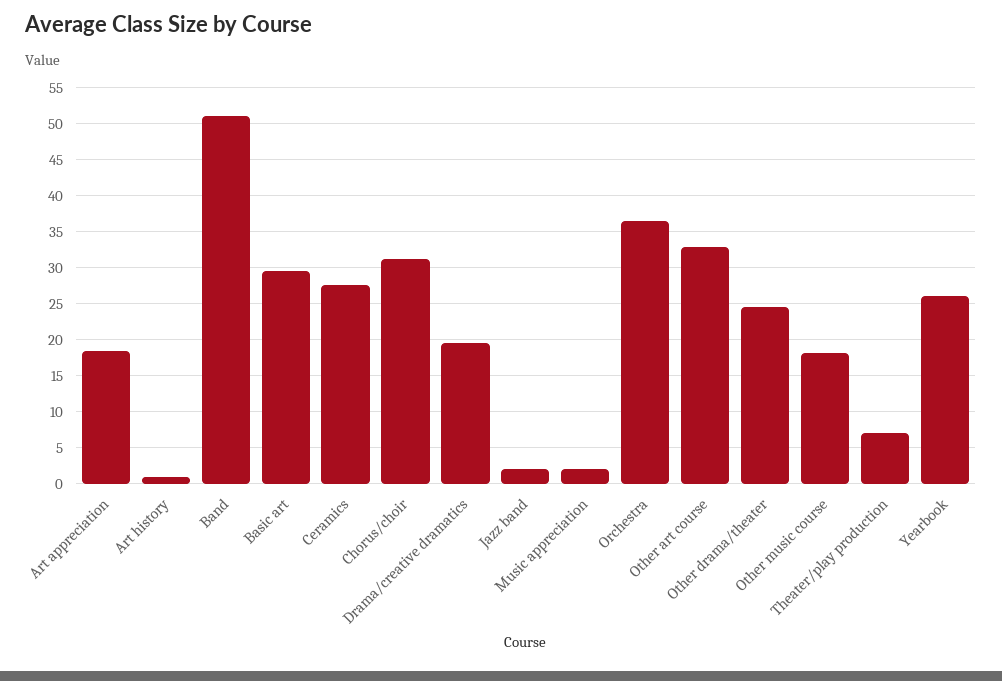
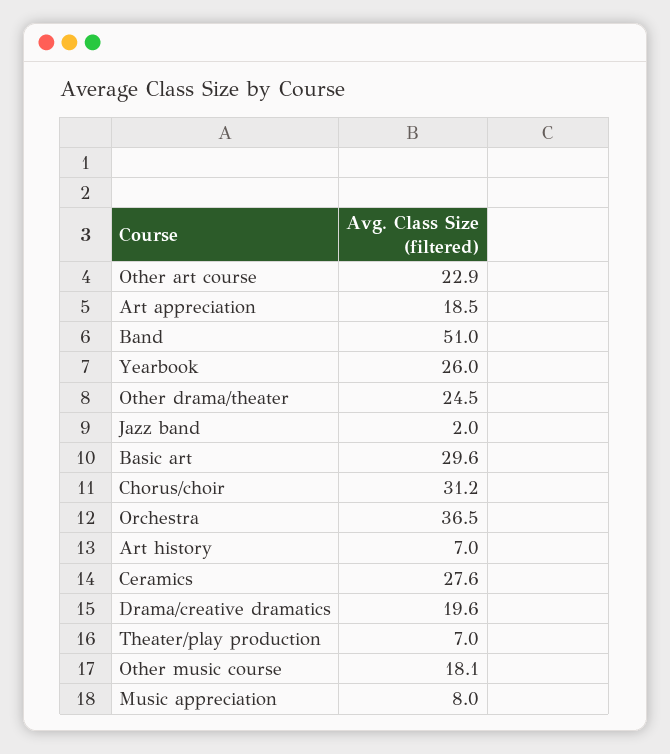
Art history: 1 -> 7
Music appreciation: 2 -> 8
Other art course: 33 -> 22.9

